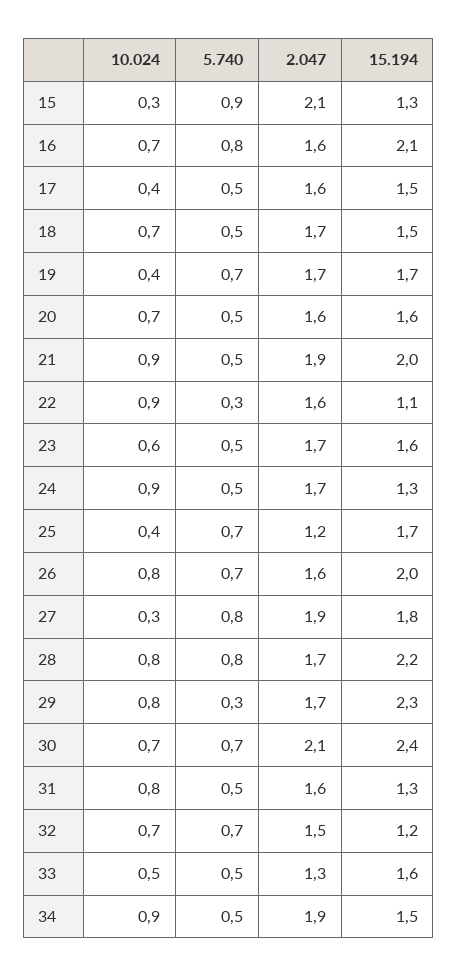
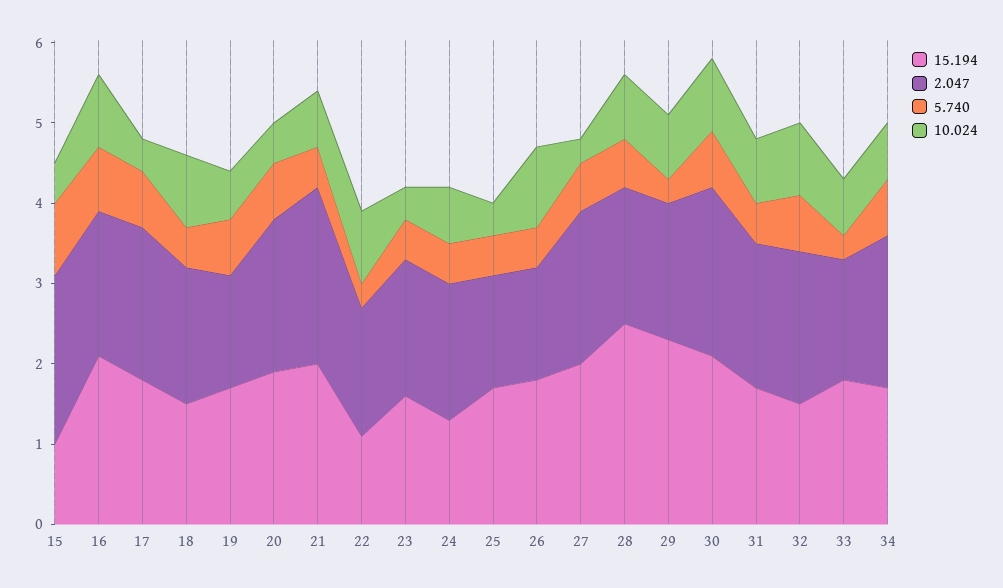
10.024, 15: 0.3 -> 0.5
15.194, 15: 1.3 -> 1
10.024, 16: 0.7 -> 0.9
2.047, 16: 1.6 -> 1.8
5.740, 17: 0.5 -> 0.7
2.047, 17: 1.6 -> 1.9
15.194, 17: 1.5 -> 1.8
10.024, 18: 0.7 -> 0.9
10.024, 19: 0.4 -> 0.6
2.047, 19: 1.7 -> 1.4
10.024, 20: 0.7 -> 0.5
5.740, 20: 0.5 -> 0.7
2.047, 20: 1.6 -> 1.9
15.194, 20: 1.6 -> 1.9
10.024, 21: 0.9 -> 0.7
2.047, 21: 1.9 -> 2.2
10.024, 23: 0.6 -> 0.4
10.024, 24: 0.9 -> 0.7
5.740, 25: 0.7 -> 0.5
2.047, 25: 1.2 -> 1.4
10.024, 26: 0.8 -> 1
5.740, 26: 0.7 -> 0.5
2.047, 26: 1.6 -> 1.4
15.194, 26: 2 -> 1.8
5.740, 27: 0.8 -> 0.6
15.194, 27: 1.8 -> 2
5.740, 28: 0.8 -> 0.6
15.194, 28: 2.2 -> 2.5
10.024, 30: 0.7 -> 0.9
15.194, 30: 2.4 -> 2.1
2.047, 31: 1.6 -> 1.8
15.194, 31: 1.3 -> 1.7
10.024, 32: 0.7 -> 0.9
2.047, 32: 1.5 -> 1.9
15.194, 32: 1.2 -> 1.5
10.024, 33: 0.5 -> 0.7
5.740, 33: 0.5 -> 0.3
2.047, 33: 1.3 -> 1.5
15.194, 33: 1.6 -> 1.8
10.024, 34: 0.9 -> 0.7
5.740, 34: 0.5 -> 0.7
15.194, 34: 1.5 -> 1.7

